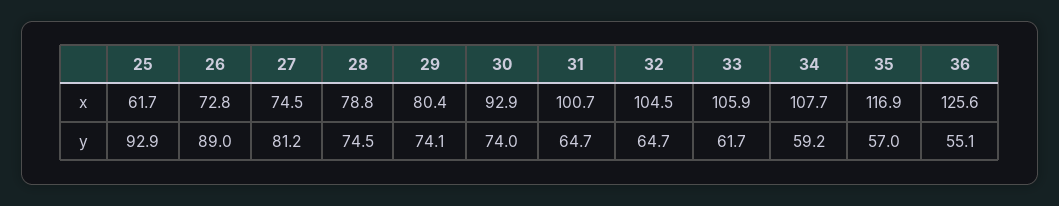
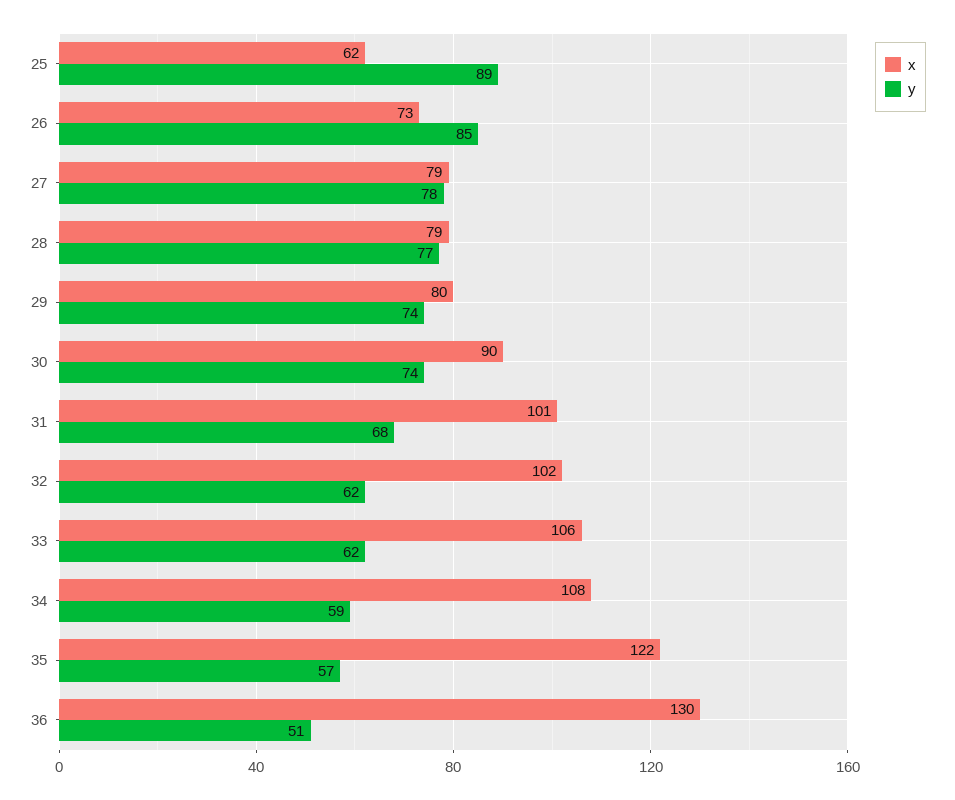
x, 27: 74.5 -> 79
x, 30: 92.9 -> 90
x, 32: 104.5 -> 102
x, 35: 116.9 -> 122
x, 36: 125.6 -> 130
y, 25: 92.9 -> 89
y, 26: 89 -> 85
y, 27: 81.2 -> 78
y, 28: 74.5 -> 77
y, 31: 64.7 -> 68
y, 32: 64.7 -> 62
y, 36: 55.1 -> 51

